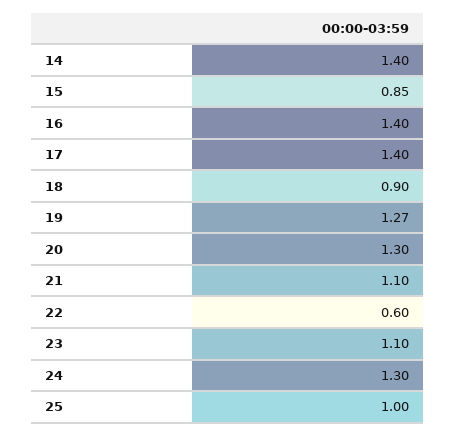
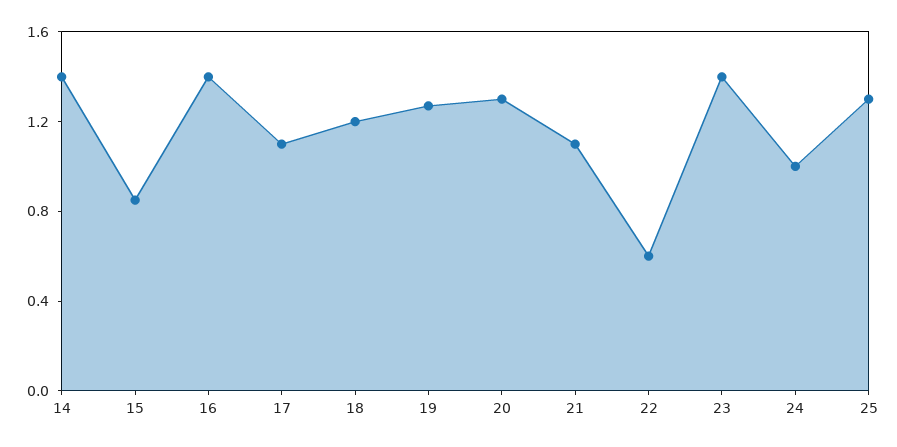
17: 1.4 -> 1.1
18: 0.9 -> 1.2
23: 1.1 -> 1.4
24: 1.3 -> 1
25: 1 -> 1.3

